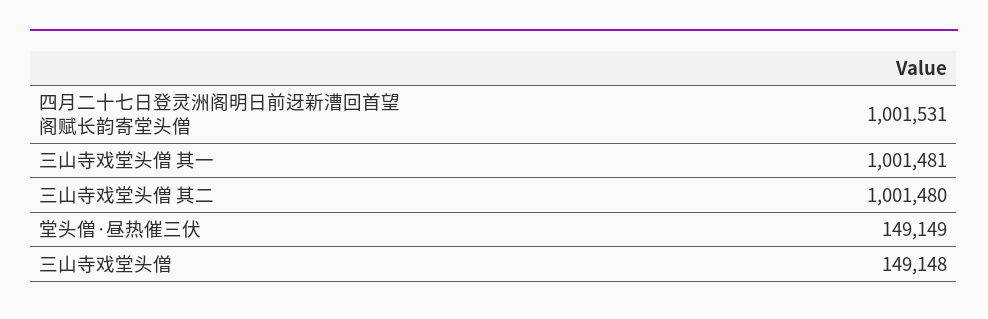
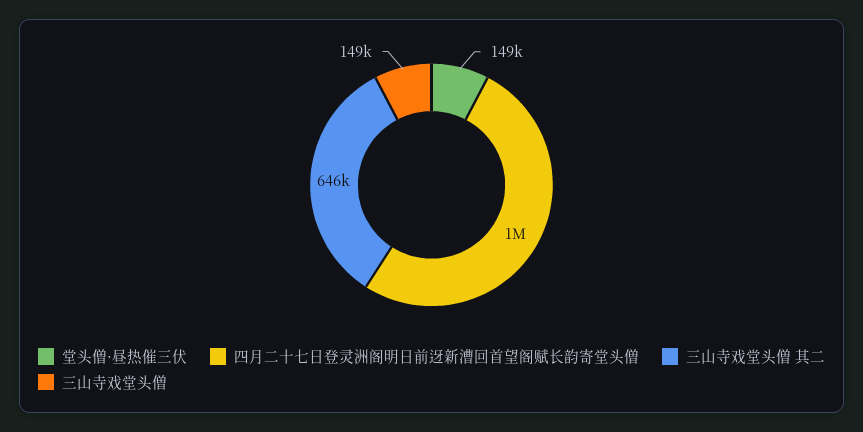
三山寺戏堂头僧 其一: 1001481 -> none
三山寺戏堂头僧 其二: 1001480 -> 646000

